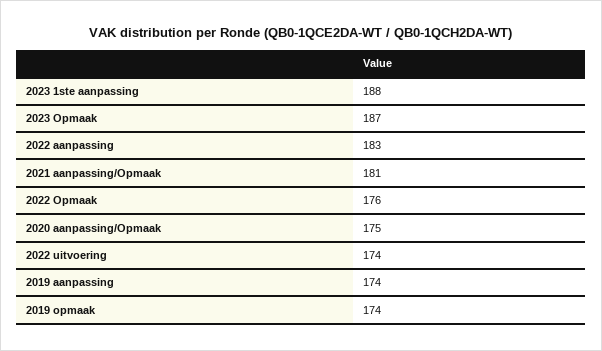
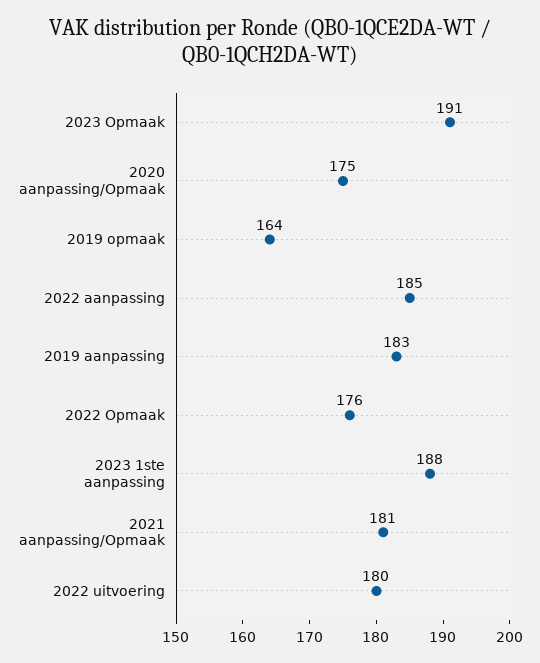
2023 Opmaak: 187 -> 191
2022 aanpassing: 183 -> 185
2022 uitvoering: 174 -> 180
2019 aanpassing: 174 -> 183
2019 opmaak: 174 -> 164

